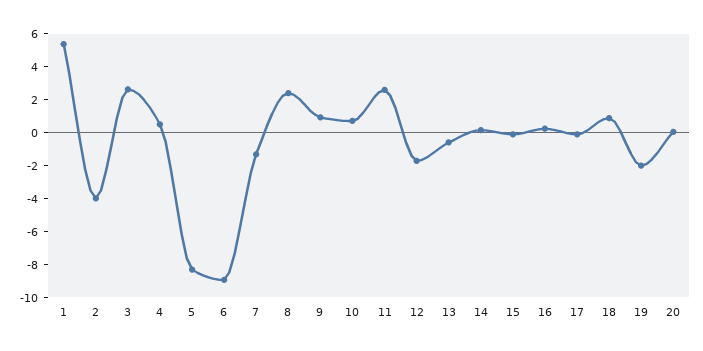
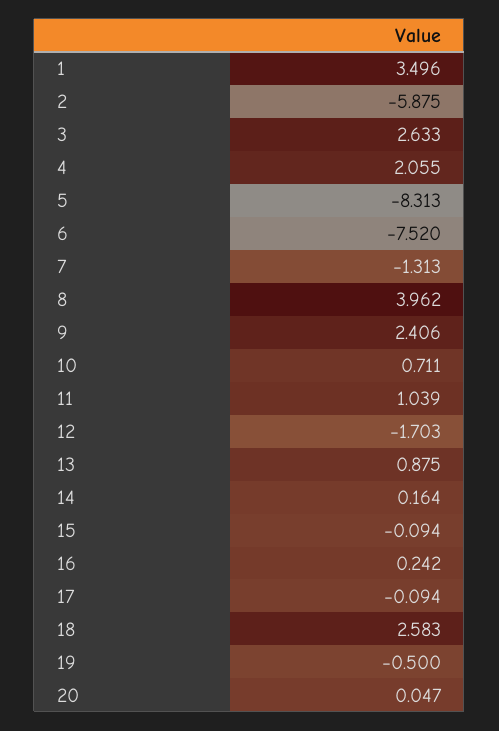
1: 5.5 -> 3.496
2: -4 -> -5.875
4: 0.5 -> 2.055
6: -9 -> -7.52
8: 2.5 -> 3.962
9: 1 -> 2.406
11: 2.5 -> 1.039
13: -0.5 -> 0.875
18: 1 -> 2.583
19: -2 -> -0.5

